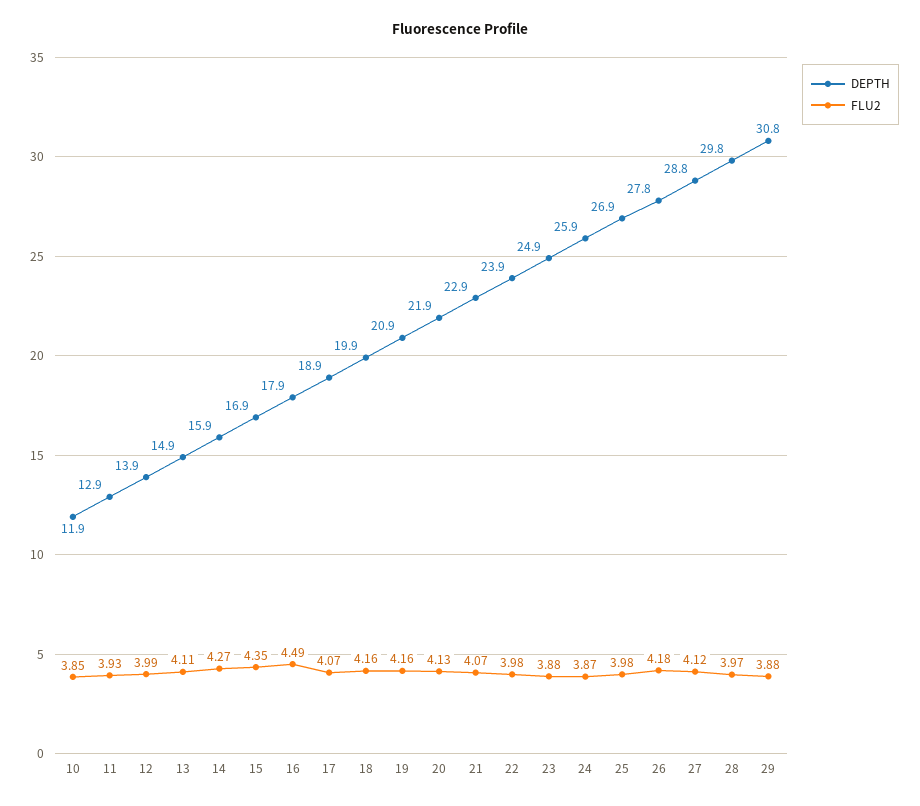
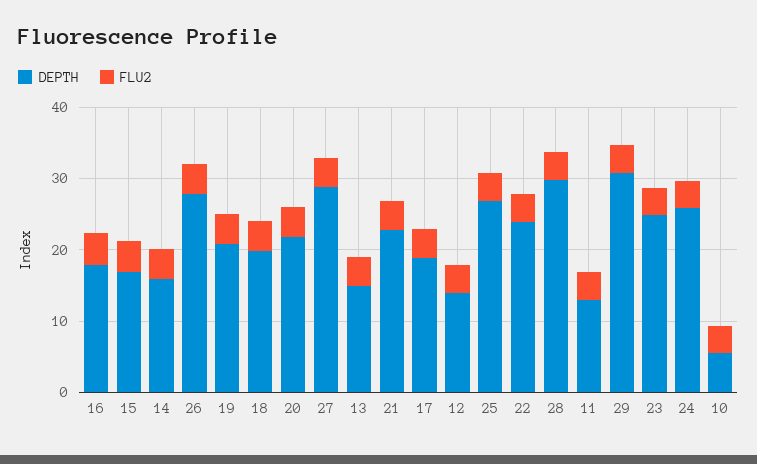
DEPTH, 10: 11.9 -> 6

